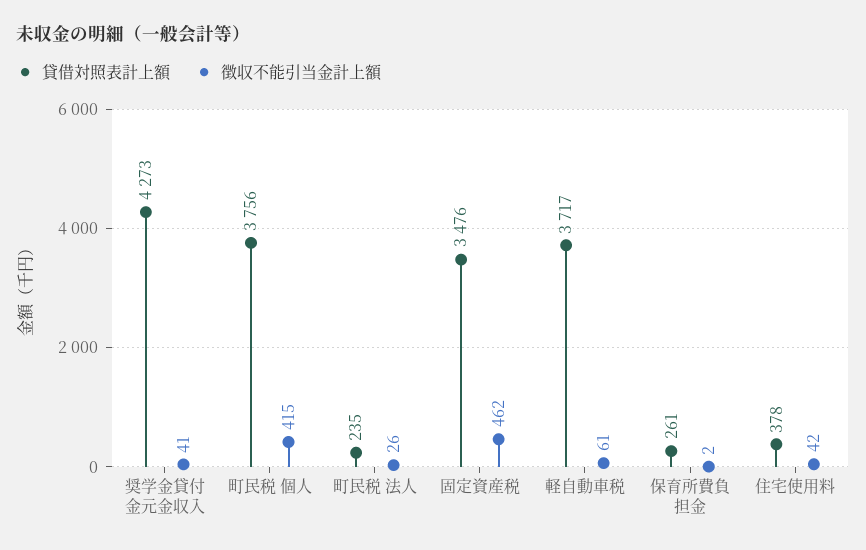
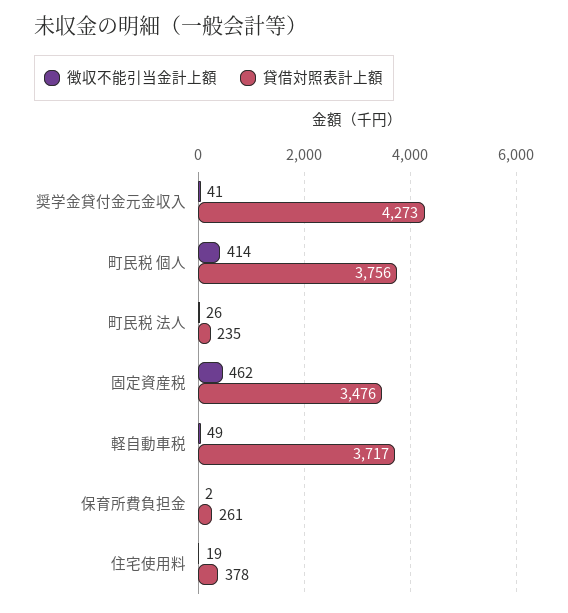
徴収不能引当金計上額, 町民税 個人: 415 -> 414
徴収不能引当金計上額, 軽自動車税: 61 -> 49
徴収不能引当金計上額, 住宅使用料: 42 -> 19

